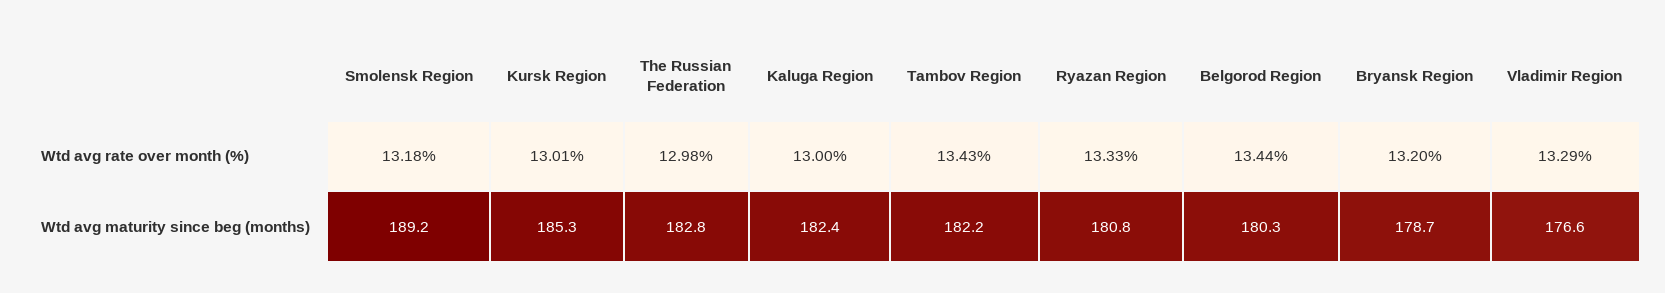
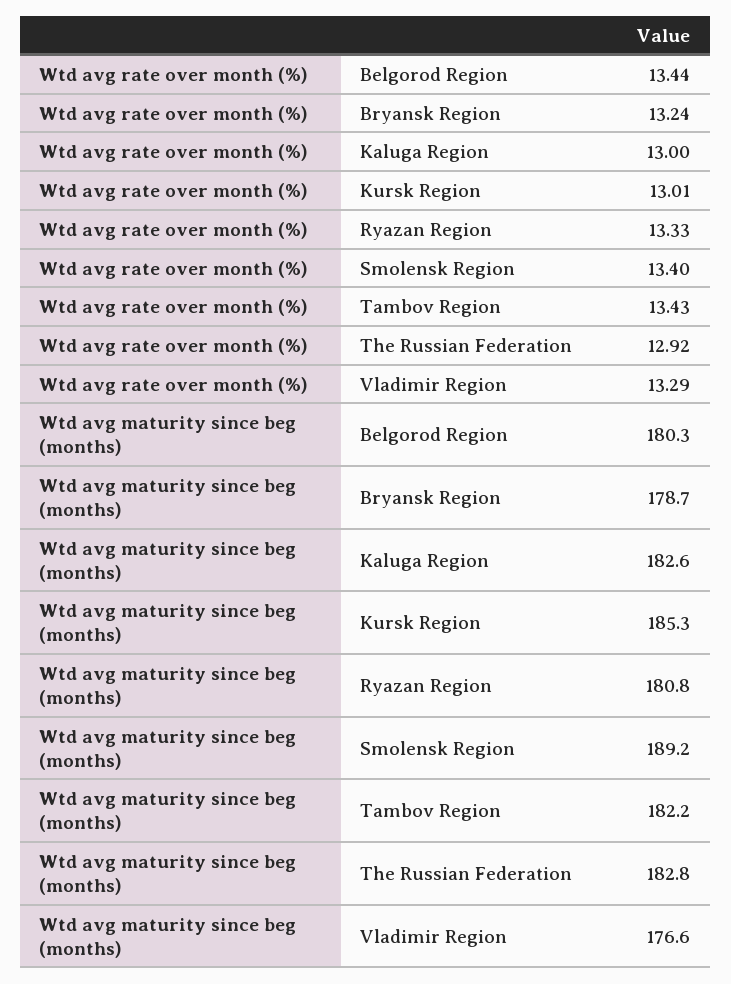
Smolensk Region, Wtd avg rate over month (%): 13.18 -> 13.4
The Russian Federation, Wtd avg rate over month (%): 12.98 -> 12.92
Bryansk Region, Wtd avg rate over month (%): 13.2 -> 13.24
Kaluga Region, Wtd avg maturity since beg (months): 182.4 -> 182.6

